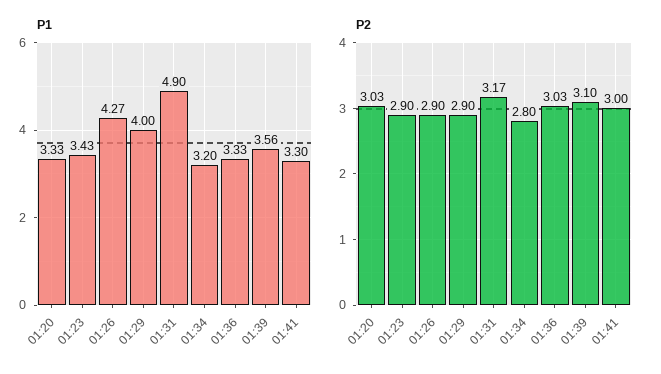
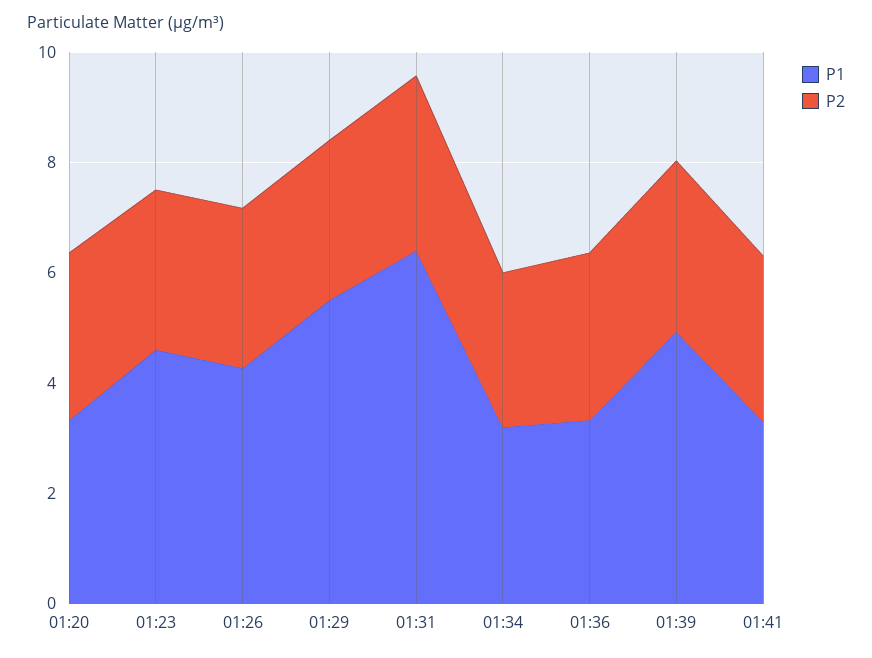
P1, 01:23: 3.43 -> 4.5
P1, 01:29: 4 -> 5.5
P1, 01:31: 4.9 -> 6.5
P1, 01:39: 3.56 -> 5

